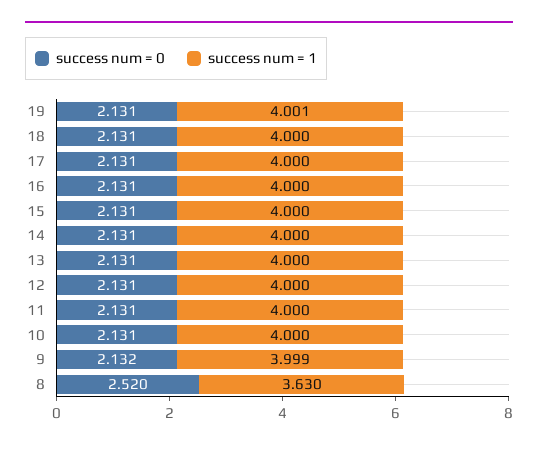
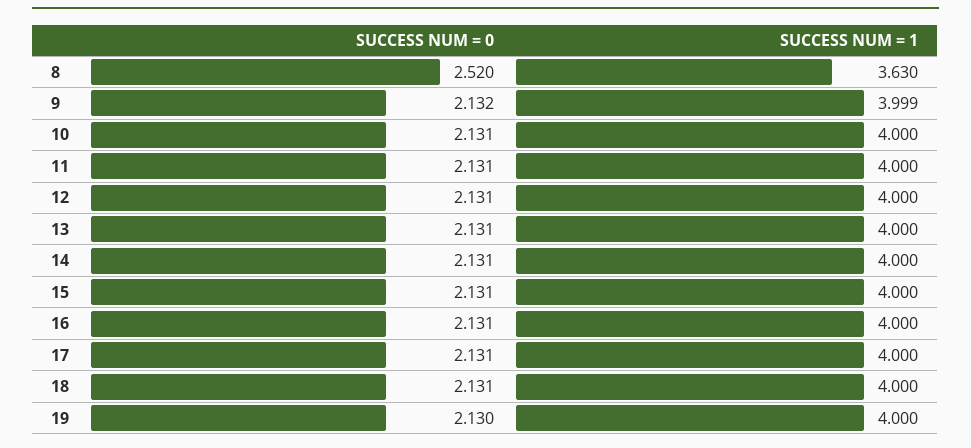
success num = 0, 19: 2.131 -> 2.13
success num = 1, 19: 4.001 -> 4

